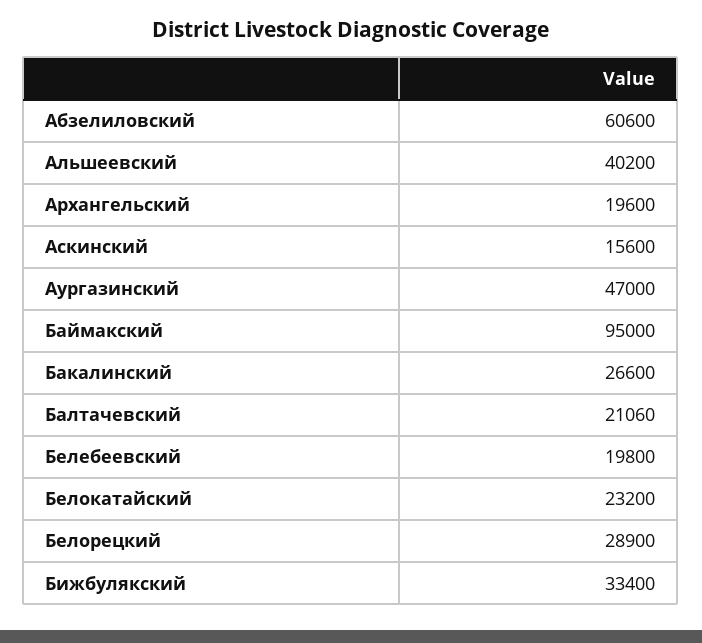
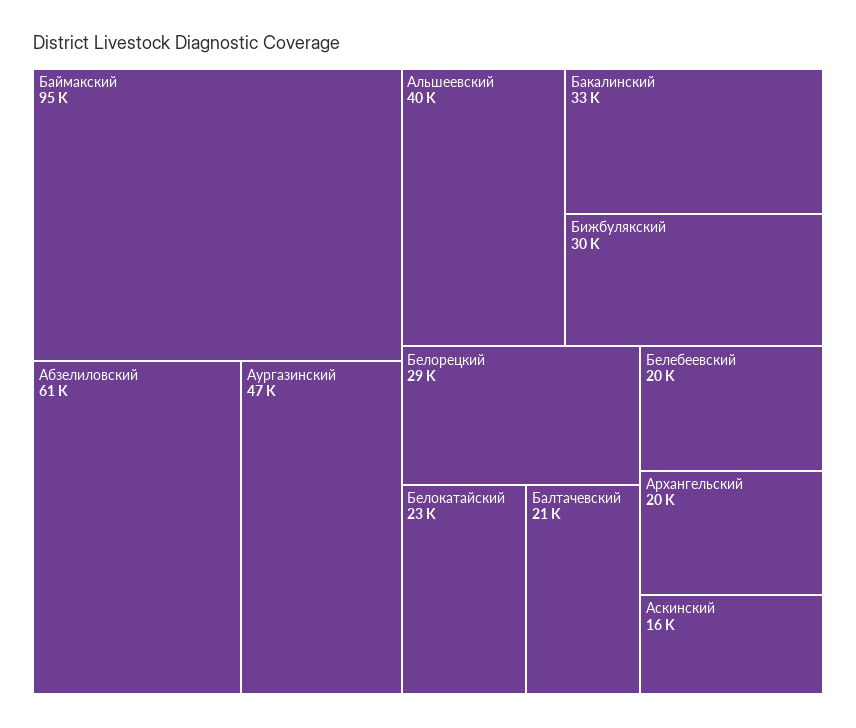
Бакалинский: 26600 -> 33000
Бижбулякский: 33400 -> 30000

